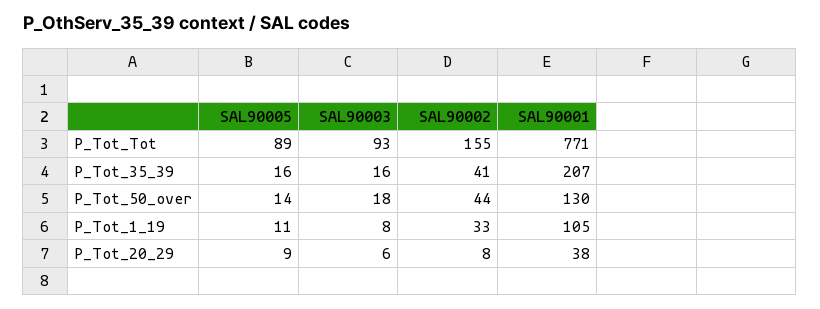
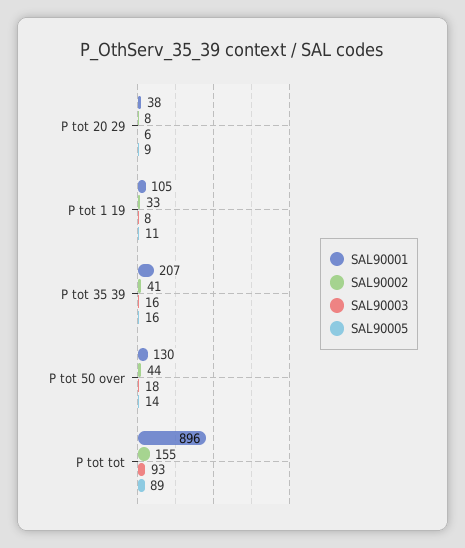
SAL90001, P_Tot_Tot: 771 -> 896

